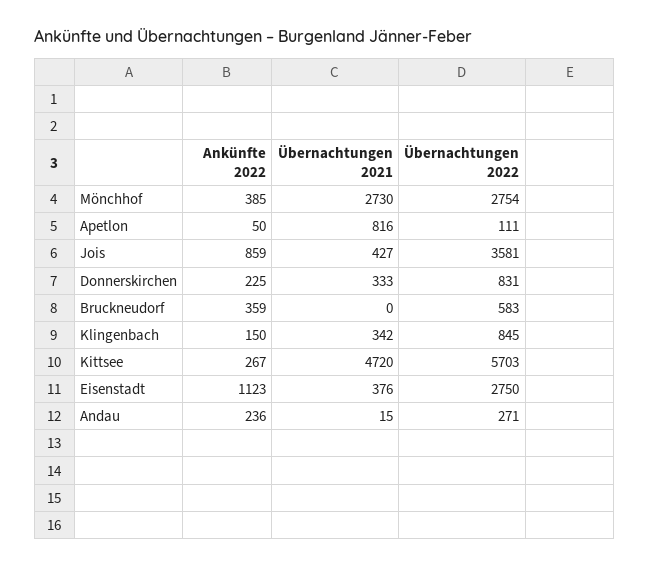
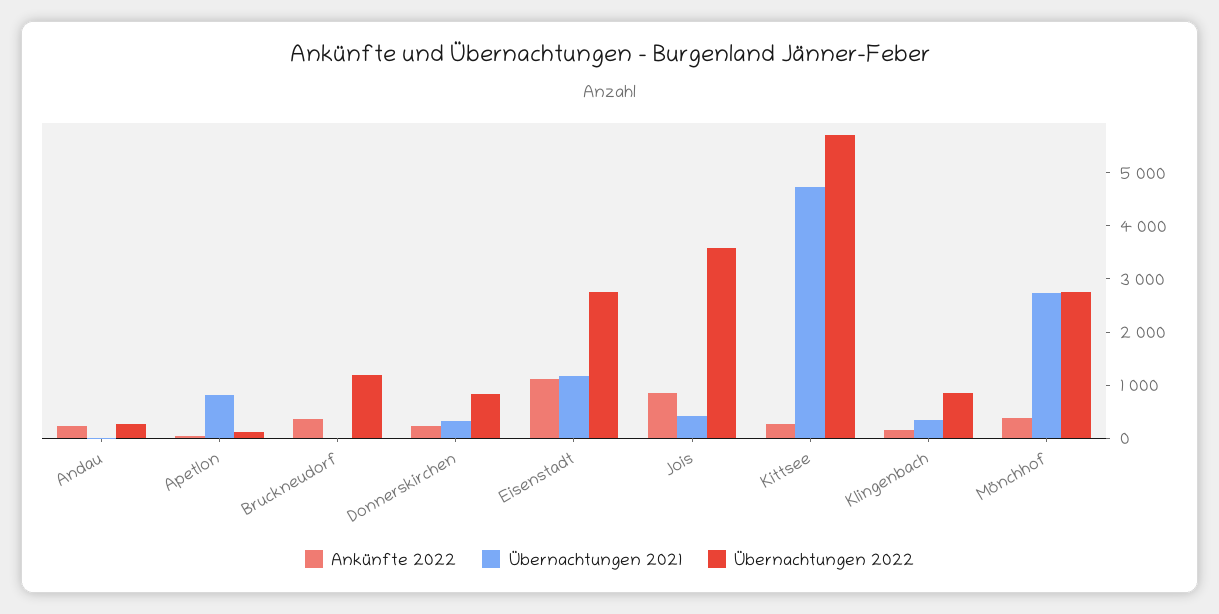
Übernachtungen 2022, Bruckneudorf: 583 -> 1200
Übernachtungen 2021, Eisenstadt: 376 -> 1200

